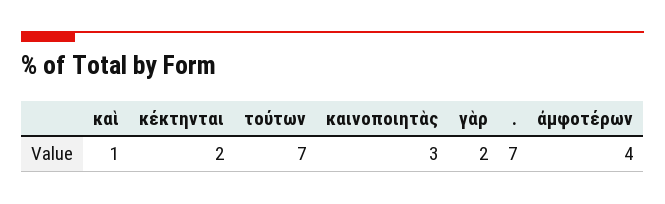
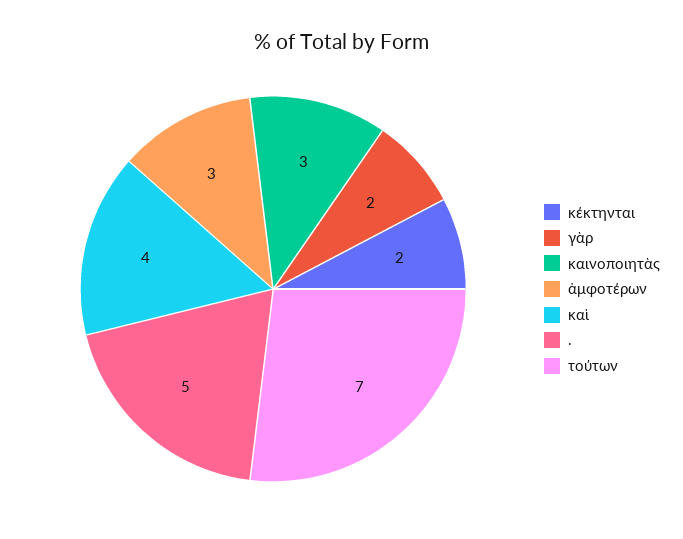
καὶ: 1 -> 4
.: 7 -> 5
ἀμφοτέρων: 4 -> 3

